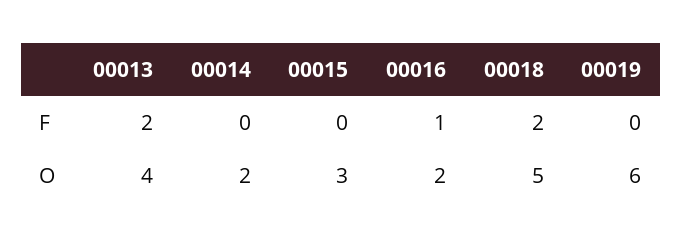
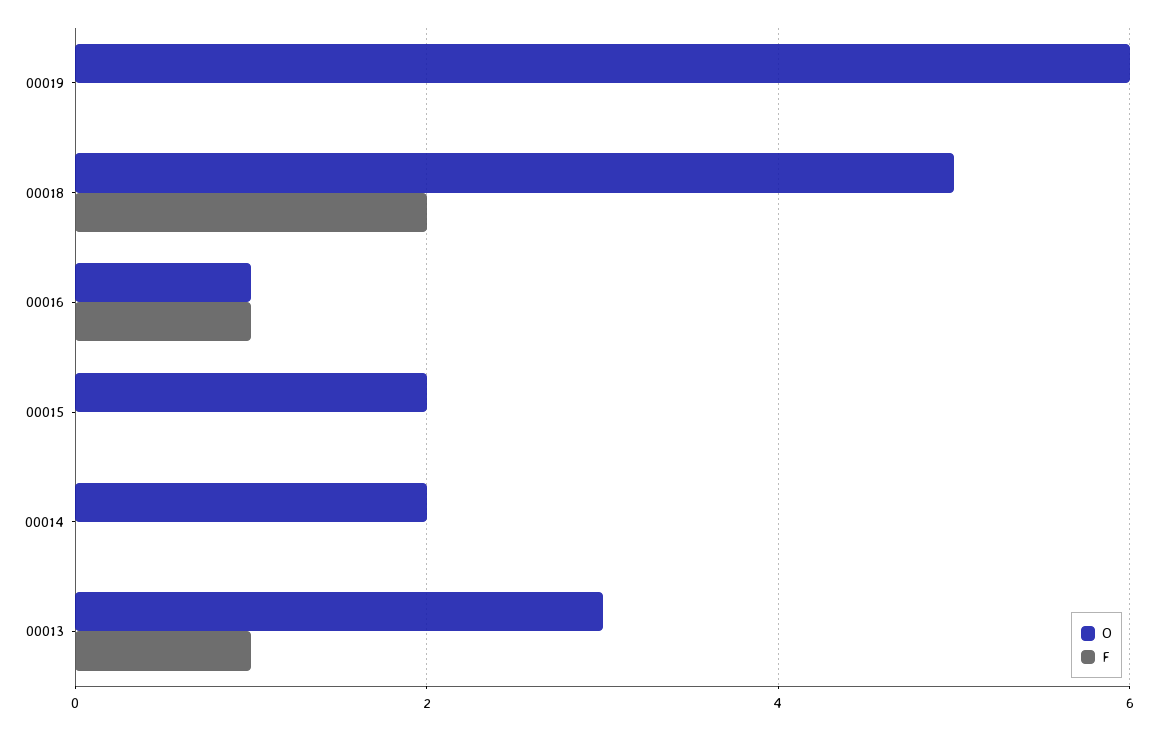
F, 00013: 2 -> 1
O, 00013: 4 -> 3
O, 00015: 3 -> 2
O, 00016: 2 -> 1

